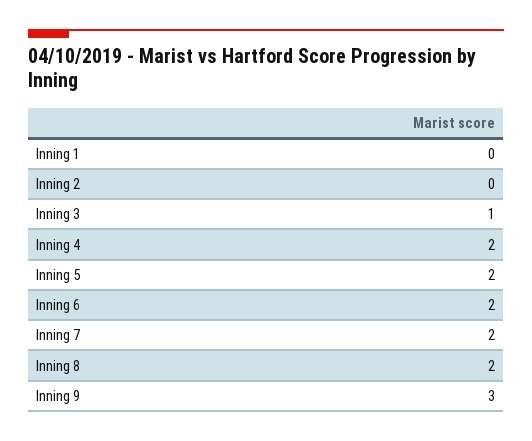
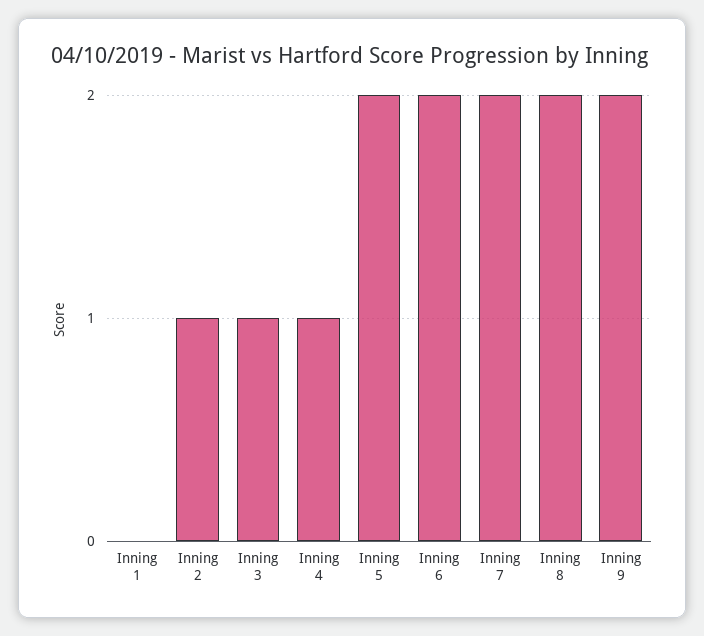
Inning 2: 0 -> 1
Inning 4: 2 -> 1
Inning 9: 3 -> 2

